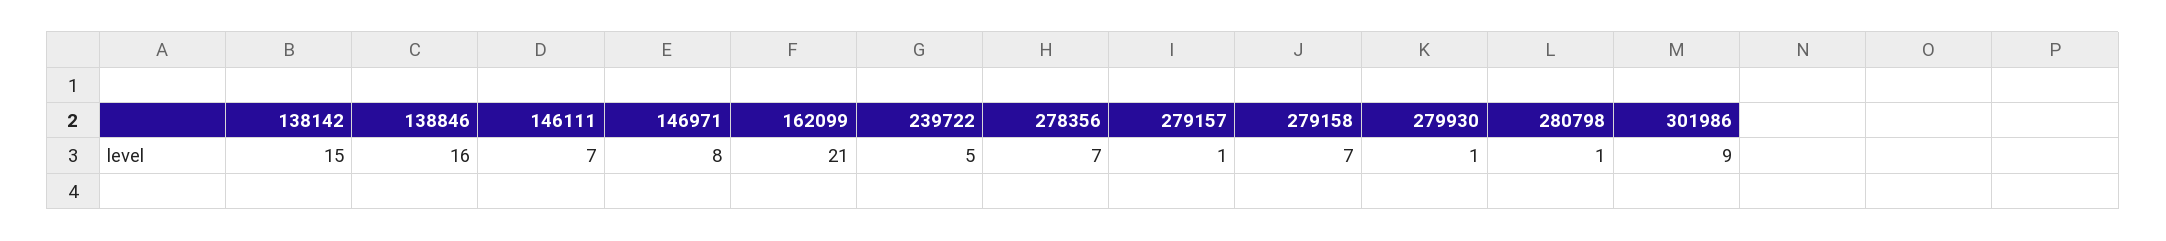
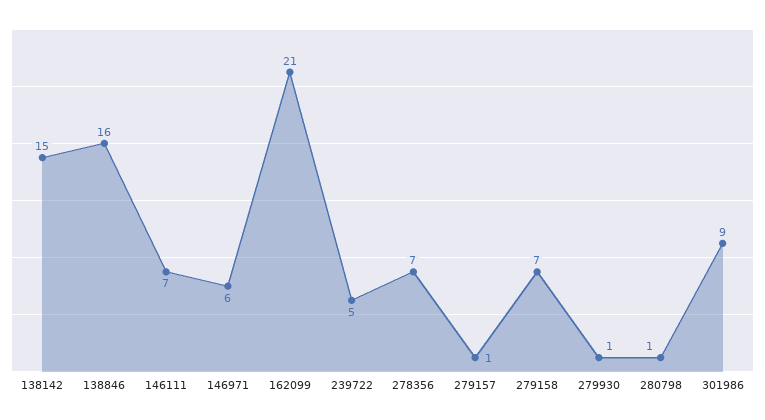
146971: 8 -> 6

